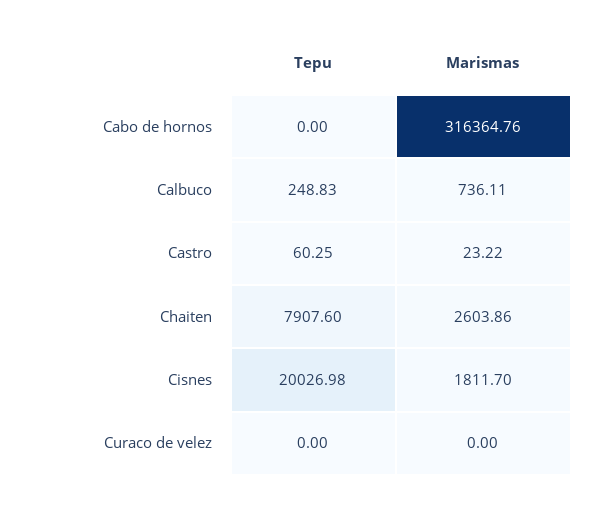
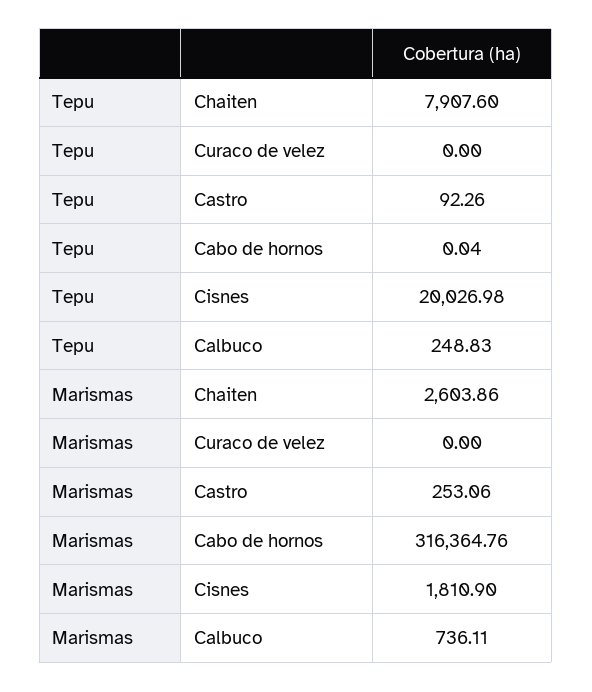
Tepu, Cabo de hornos: 0 -> 0.04
Tepu, Castro: 60.25 -> 92.26
Marismas, Castro: 23.22 -> 253.06
Marismas, Cisnes: 1811.7 -> 1810.9

